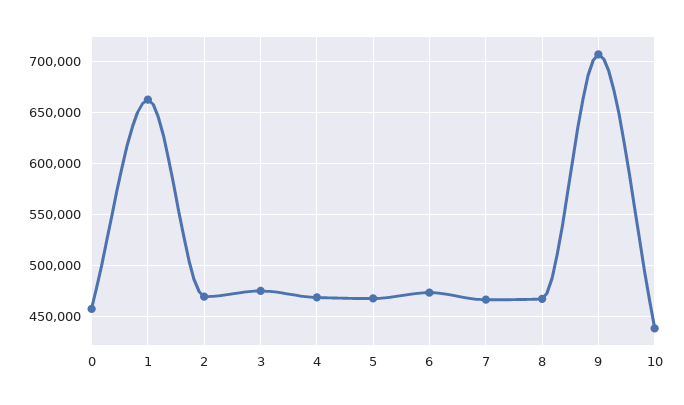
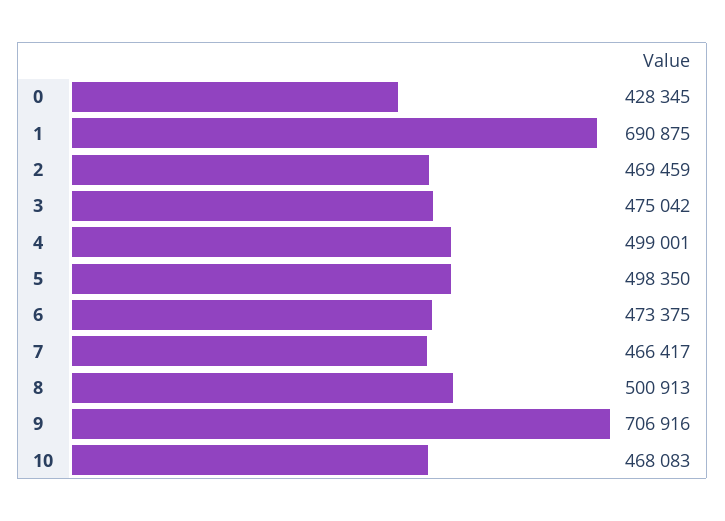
0: 460000 -> 428345
1: 660000 -> 690875
4: 470000 -> 499001
5: 470000 -> 498350
8: 470000 -> 500913
10: 440000 -> 468083

